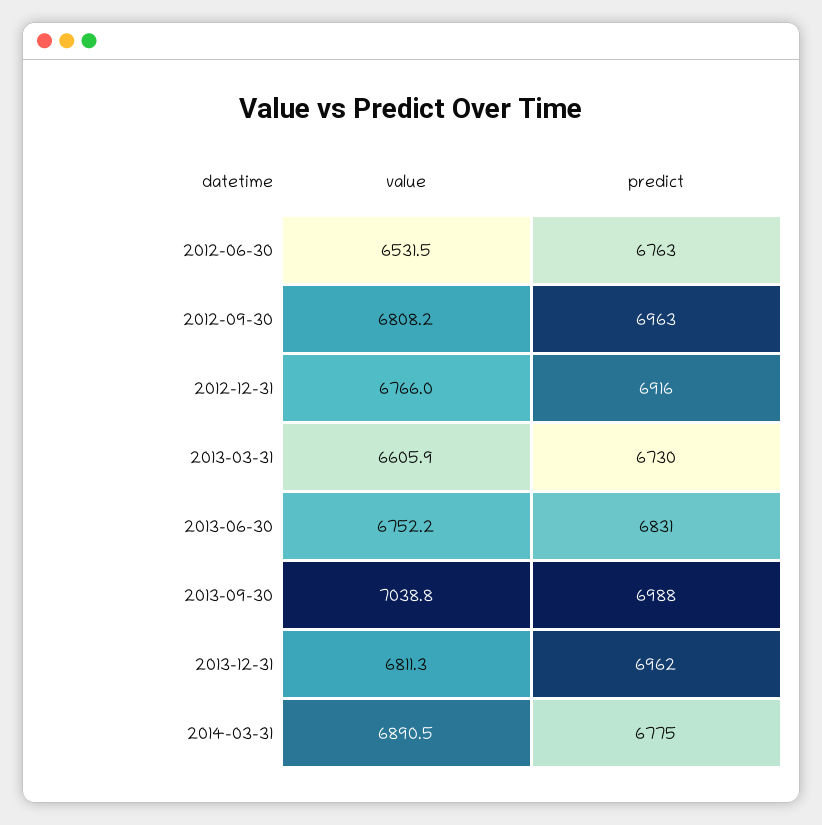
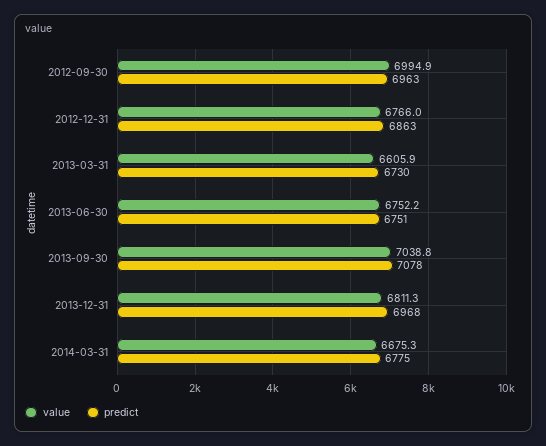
value, 2012-06-30: 6531.5 -> none
predict, 2012-06-30: 6763 -> none
value, 2012-09-30: 6808.2 -> 6994.9
predict, 2012-12-31: 6916 -> 6863
predict, 2013-06-30: 6831 -> 6751
predict, 2013-09-30: 6988 -> 7078
predict, 2013-12-31: 6962 -> 6968
value, 2014-03-31: 6890.5 -> 6675.3

